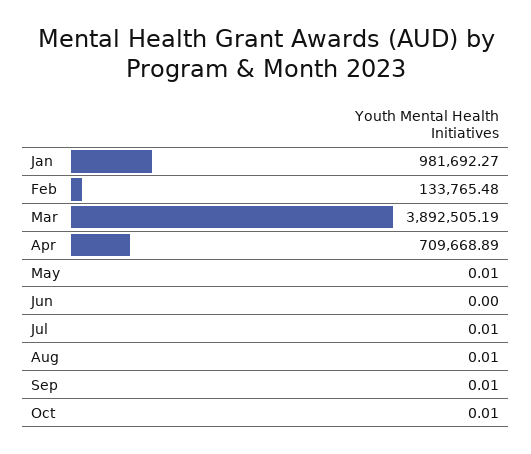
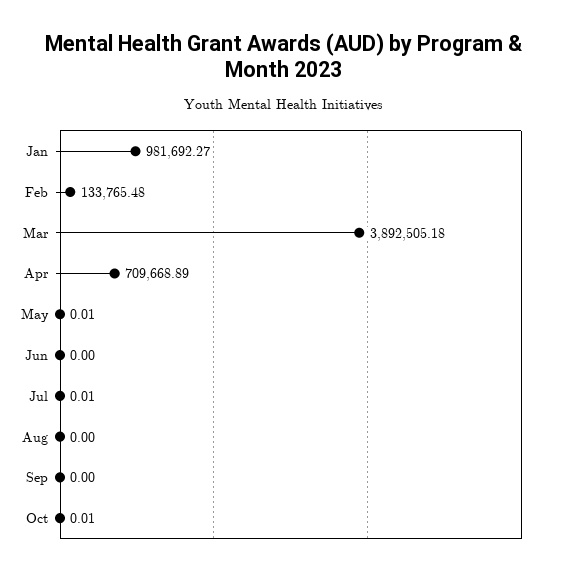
Mar: 3892505.19 -> 3892505.18
Aug: 0.01 -> 0
Sep: 0.01 -> 0

